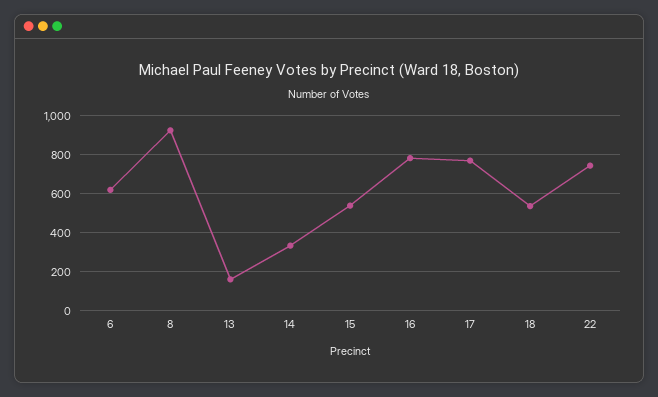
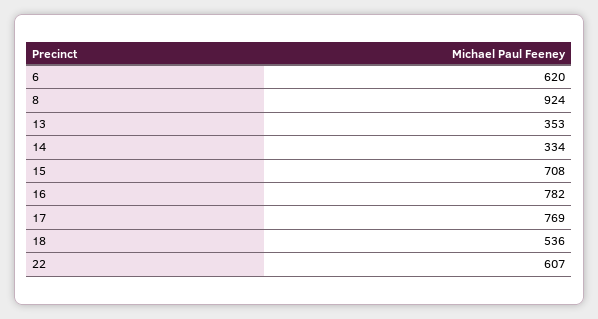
13: 150 -> 353
15: 550 -> 708
22: 750 -> 607

